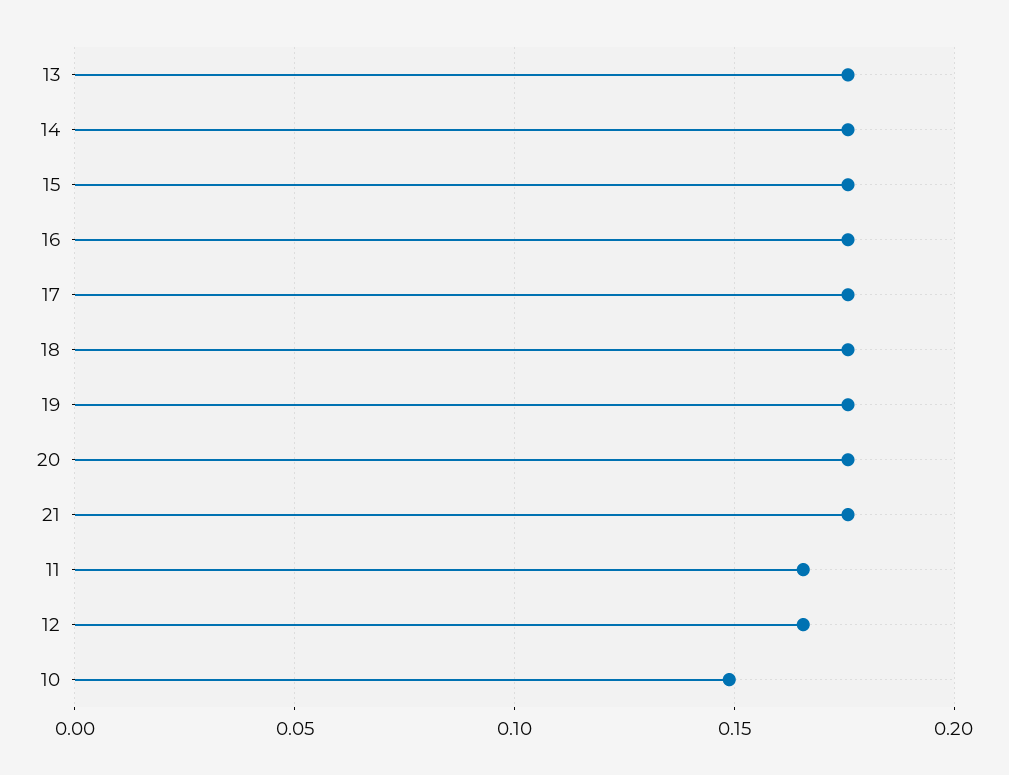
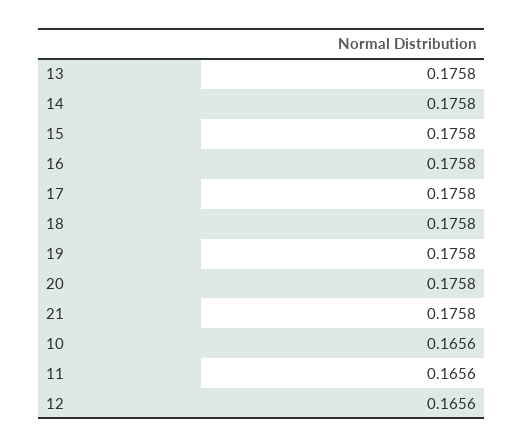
10: 0.15 -> 0.1656

